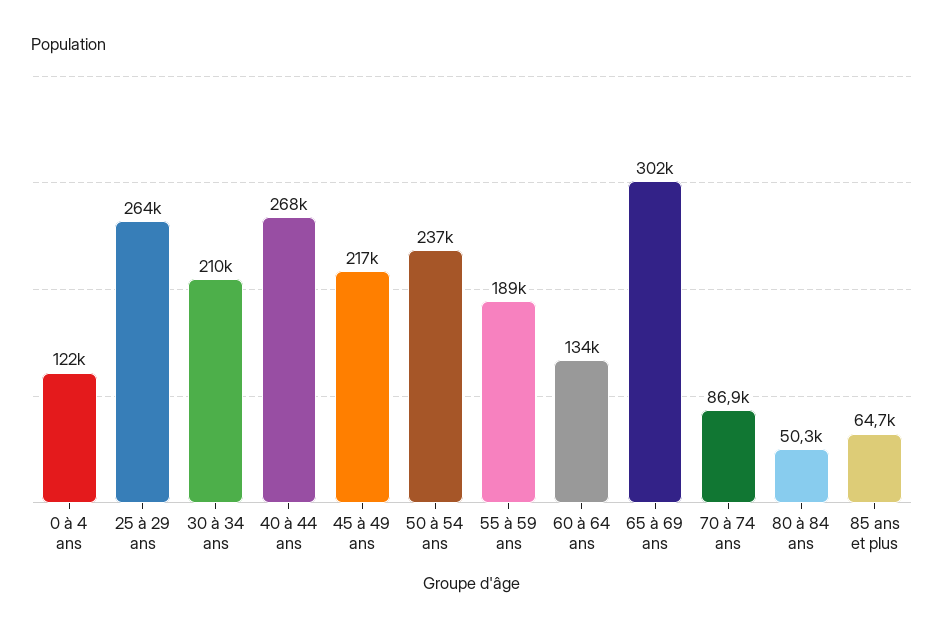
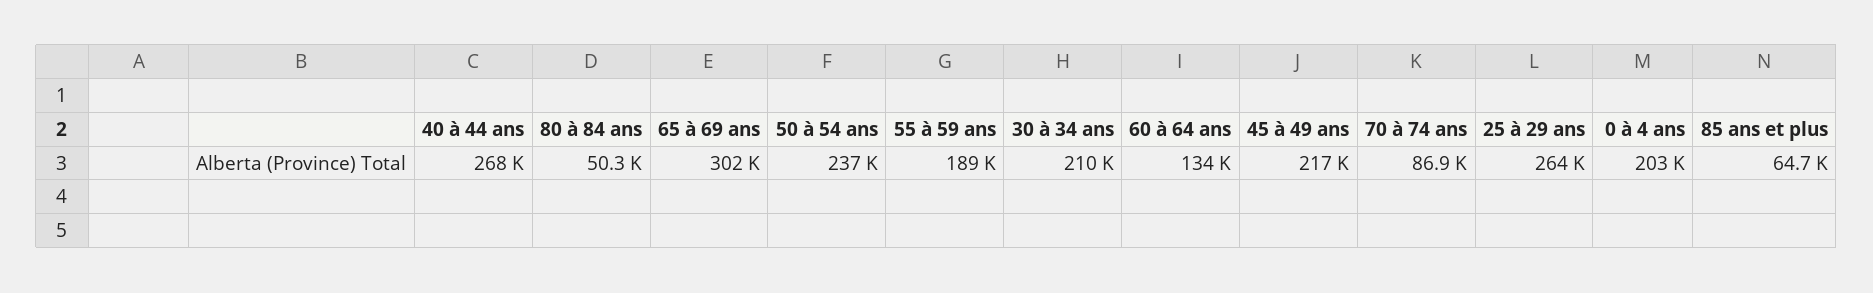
0 à 4 ans: 122000 -> 203000

